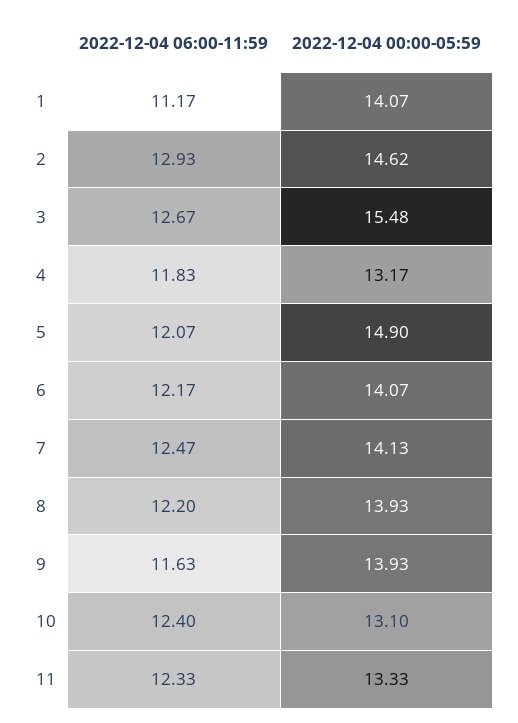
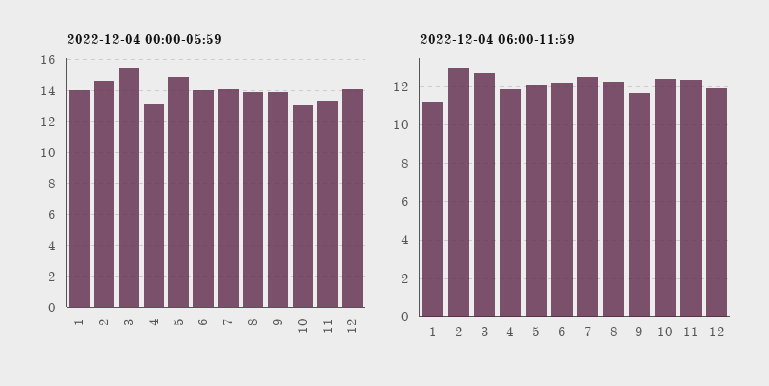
2022-12-04 00:00-05:59, 12: none -> 14
2022-12-04 06:00-11:59, 12: none -> 12

